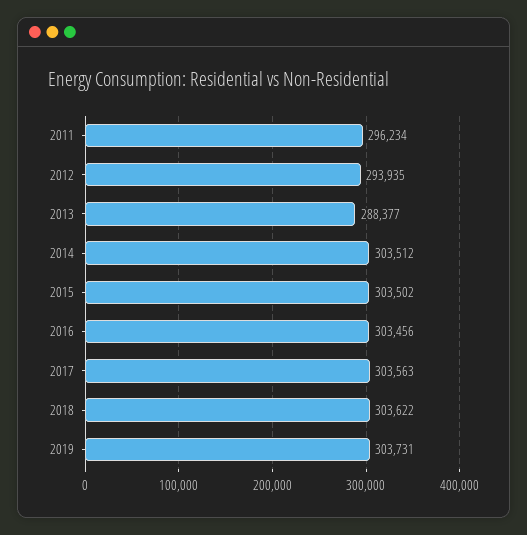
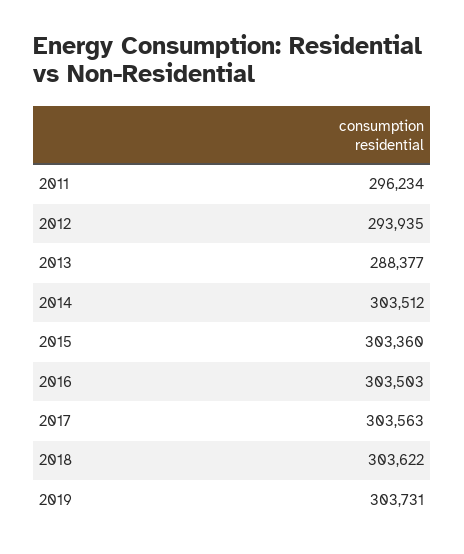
2015: 303502 -> 303360
2016: 303456 -> 303503

